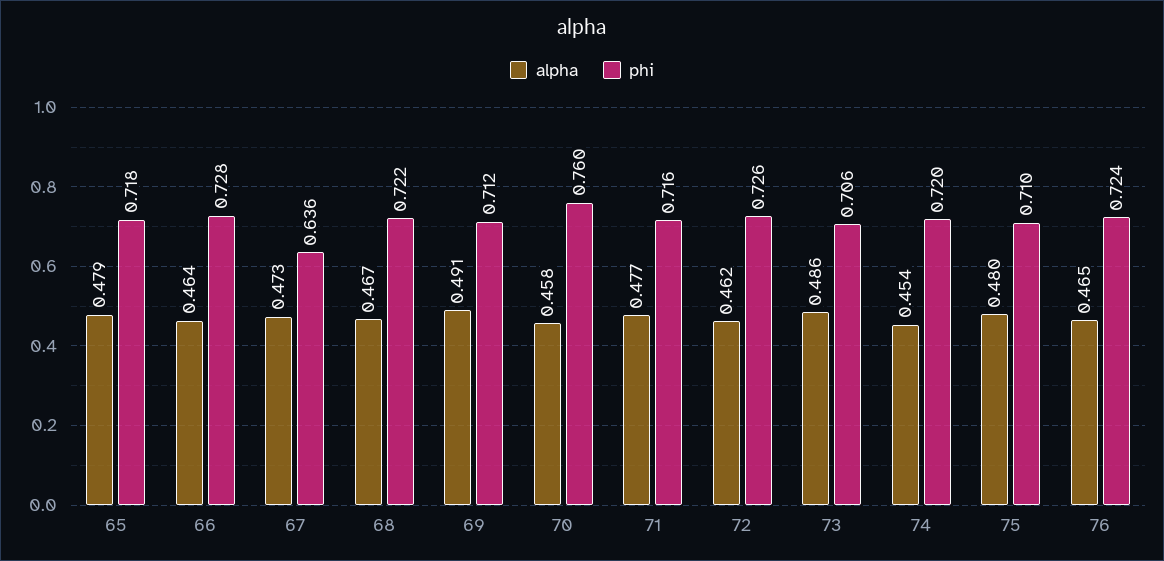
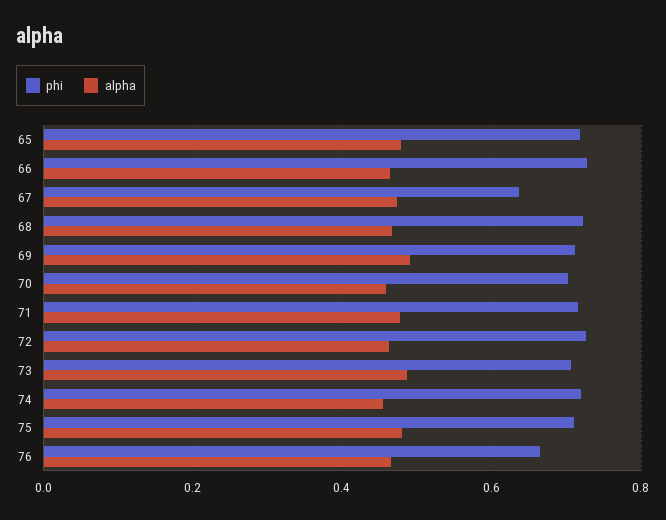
phi, 70: 0.76 -> 0.7
phi, 76: 0.724 -> 0.66

